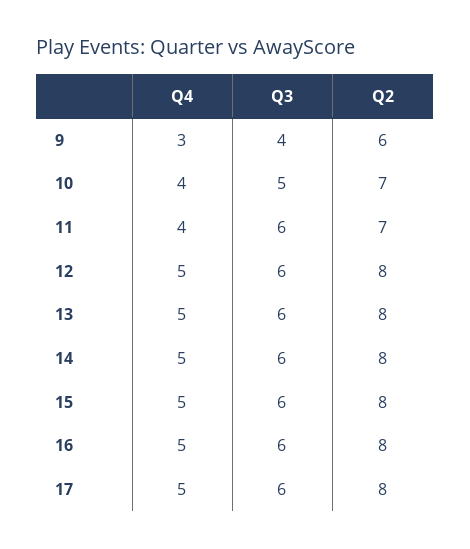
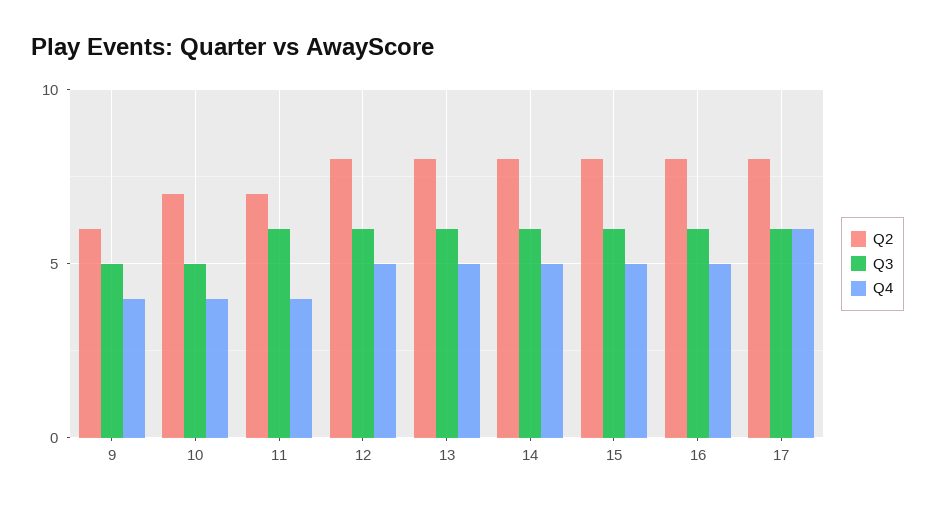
Q4, 9: 3 -> 4
Q3, 9: 4 -> 5
Q4, 17: 5 -> 6

